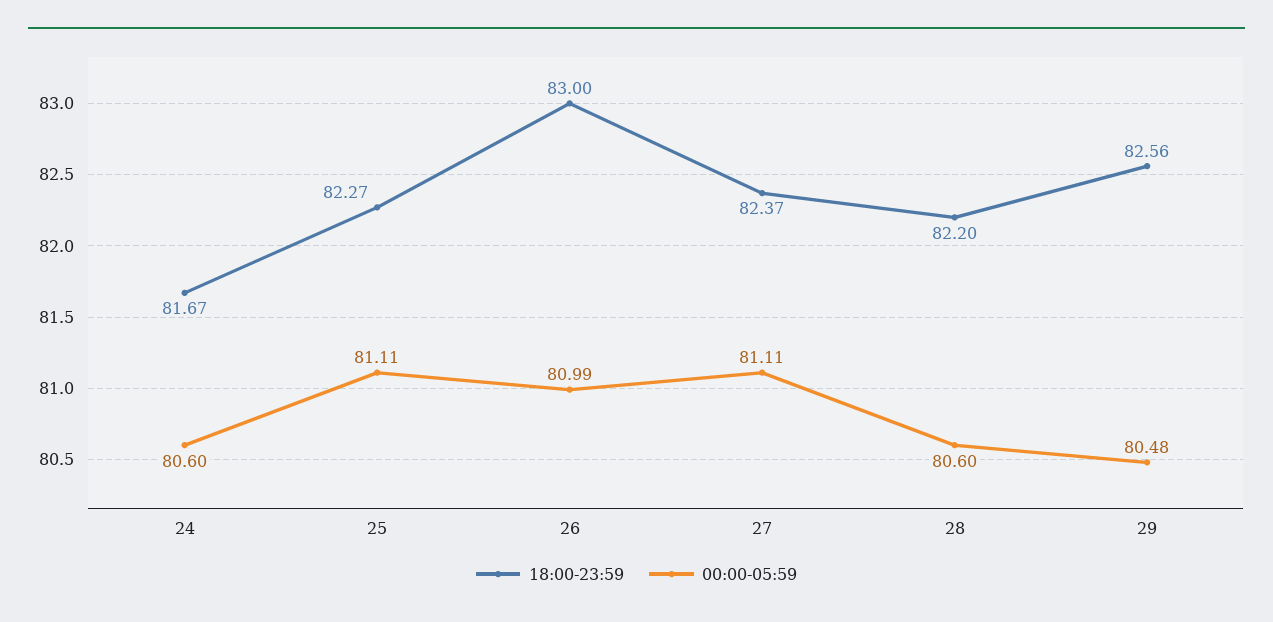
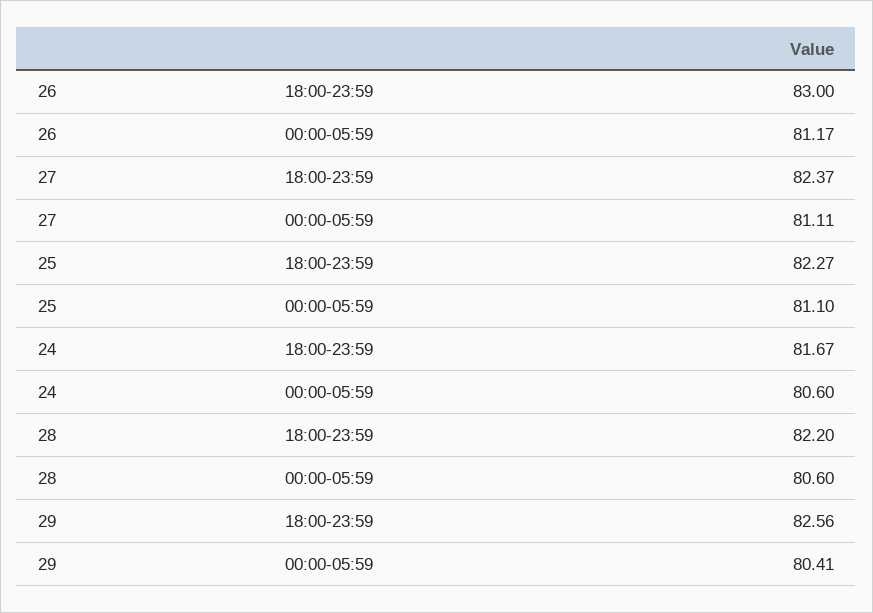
00:00-05:59, 25: 81.11 -> 81.1
00:00-05:59, 26: 80.99 -> 81.17
00:00-05:59, 29: 80.48 -> 80.41

